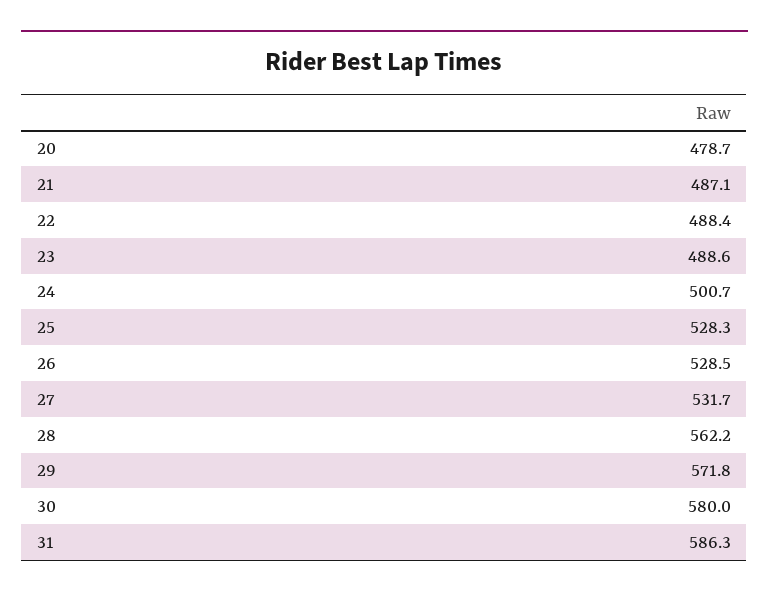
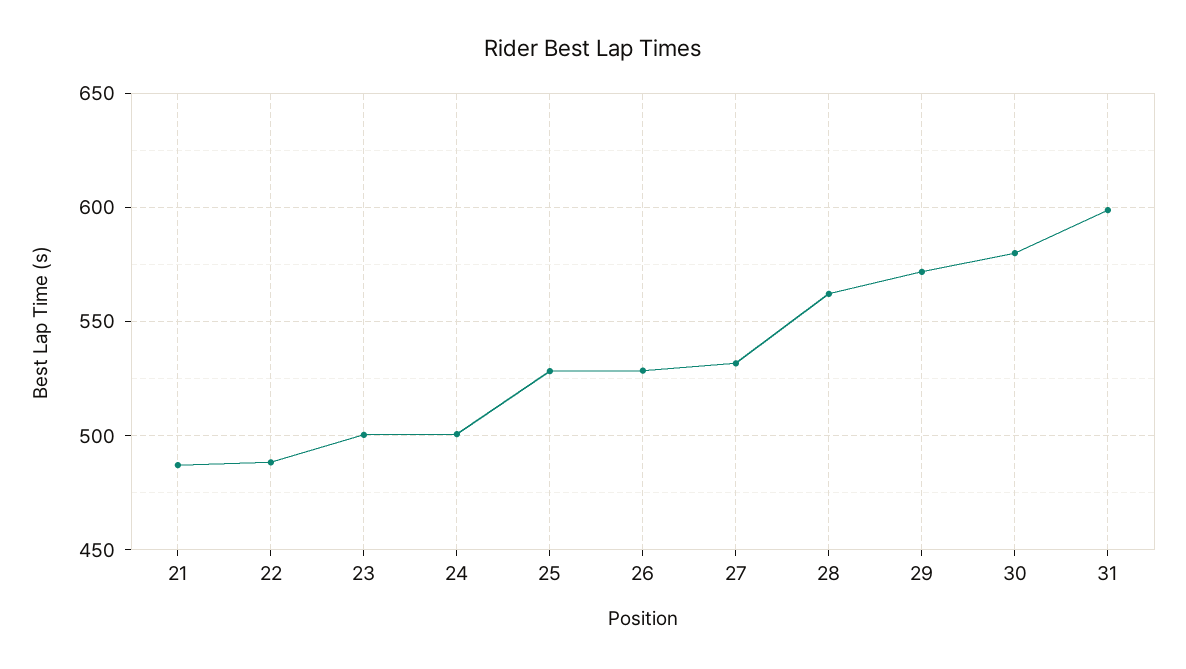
20: 478.7 -> none
23: 488.6 -> 500
31: 586.3 -> 600

